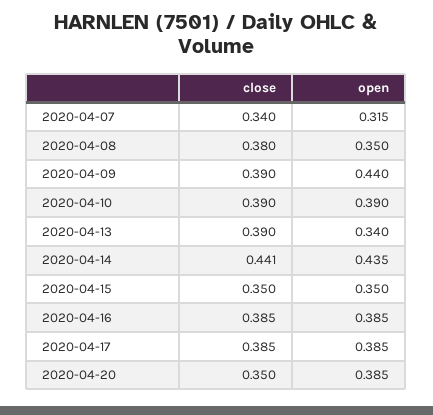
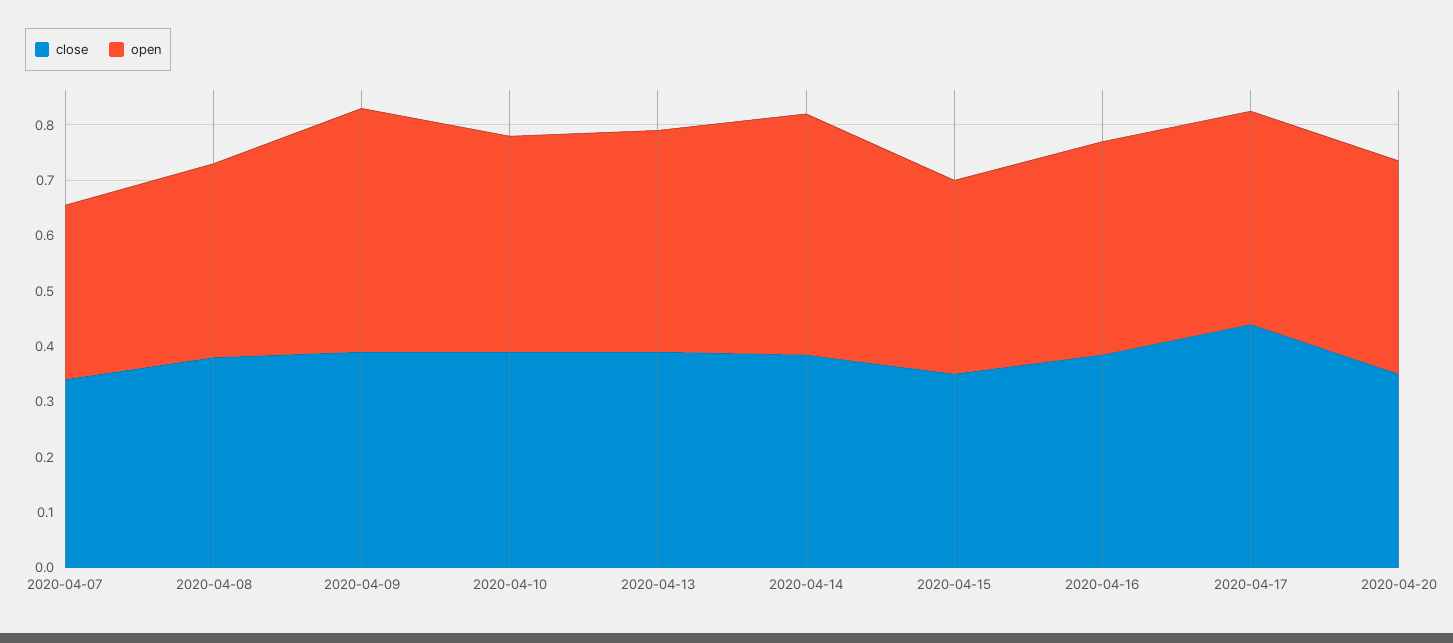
open, 2020-04-13: 0.34 -> 0.4
close, 2020-04-14: 0.441 -> 0.38
close, 2020-04-17: 0.385 -> 0.44

